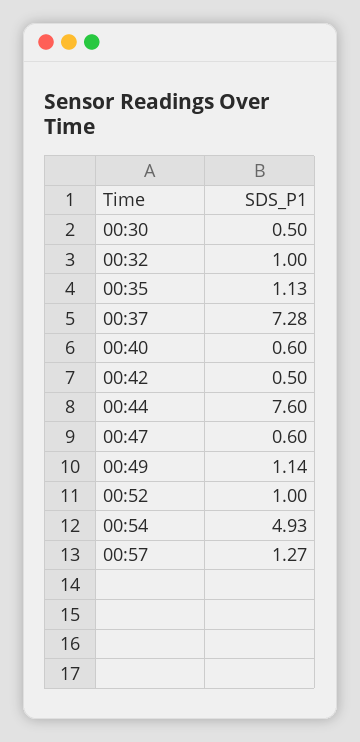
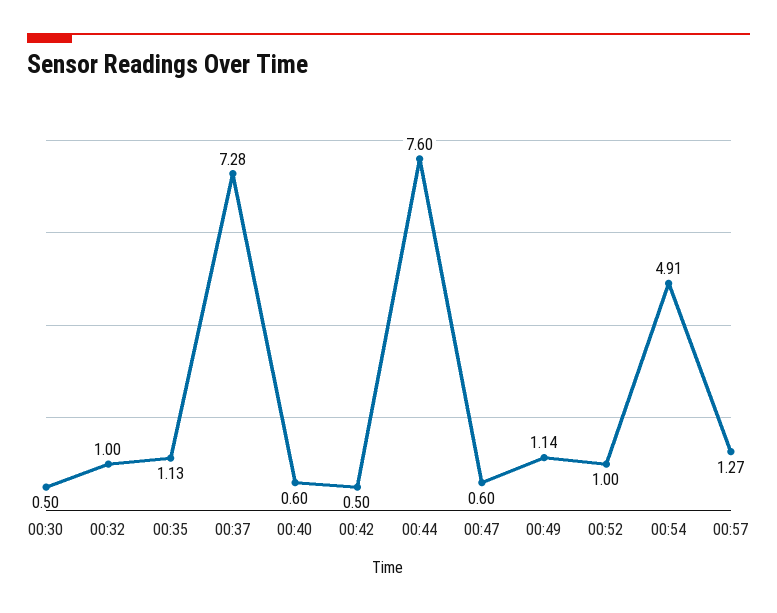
00:54: 4.93 -> 4.91

